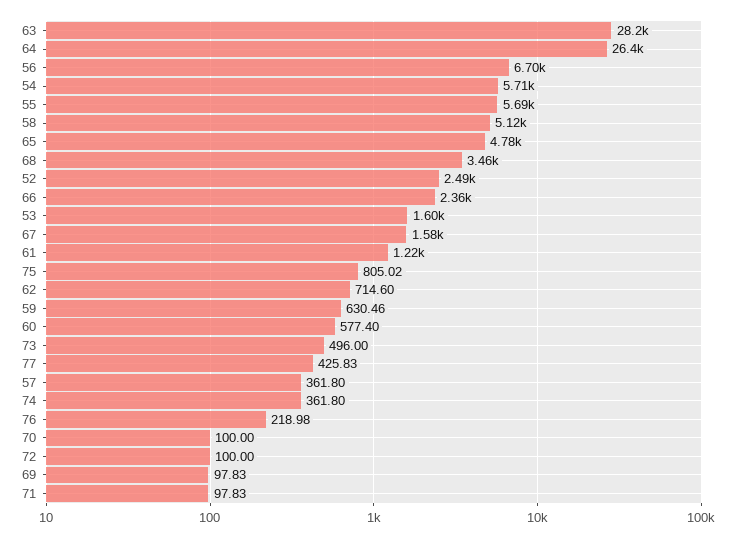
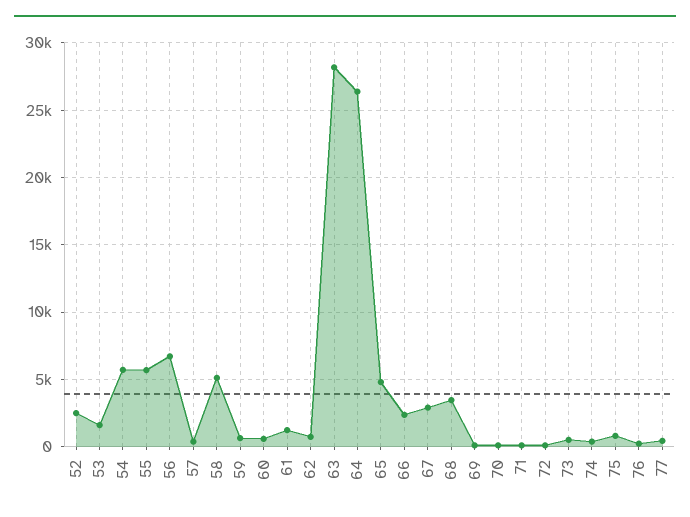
67: 1580 -> 3000

